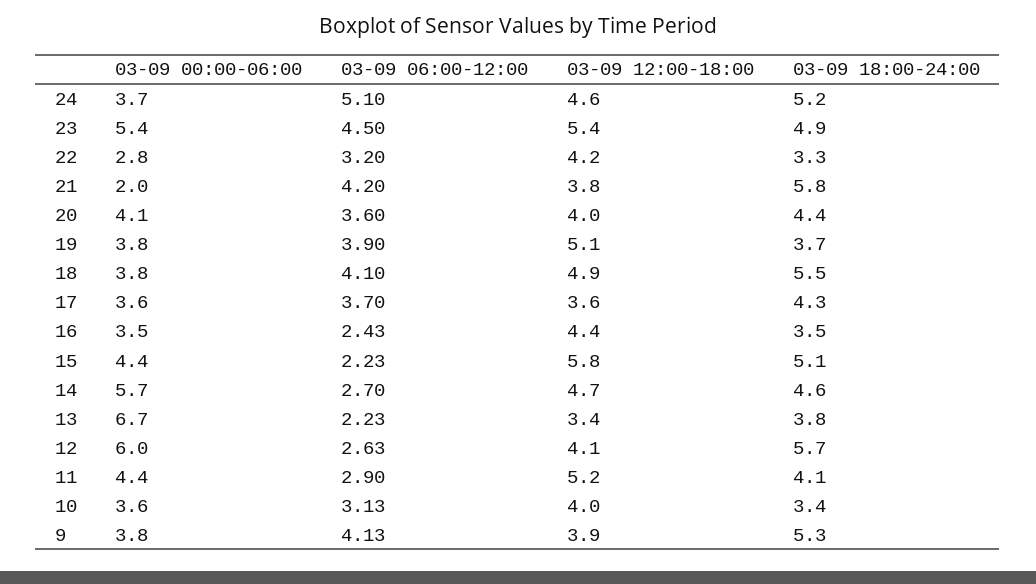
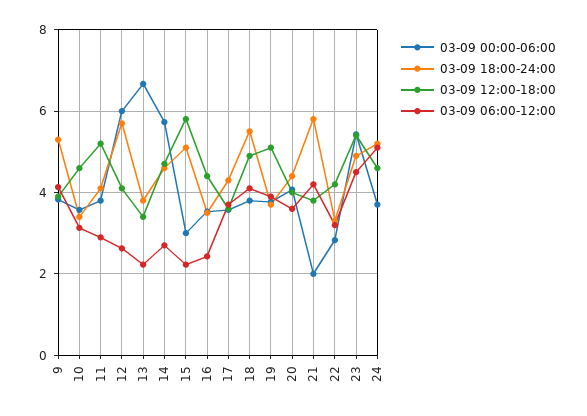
03-09 00:00-06:00, 15: 4.4 -> 3
03-09 00:00-06:00, 11: 4.4 -> 3.8
03-09 12:00-18:00, 10: 4 -> 4.6

